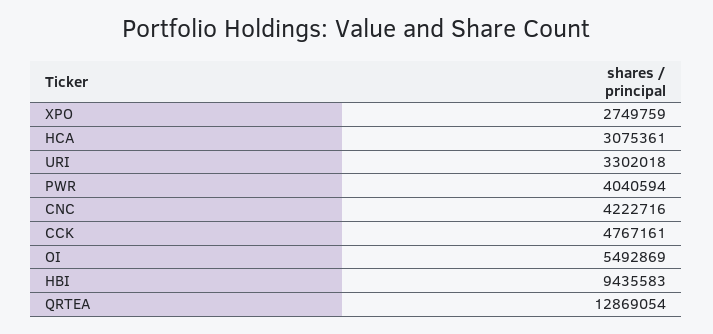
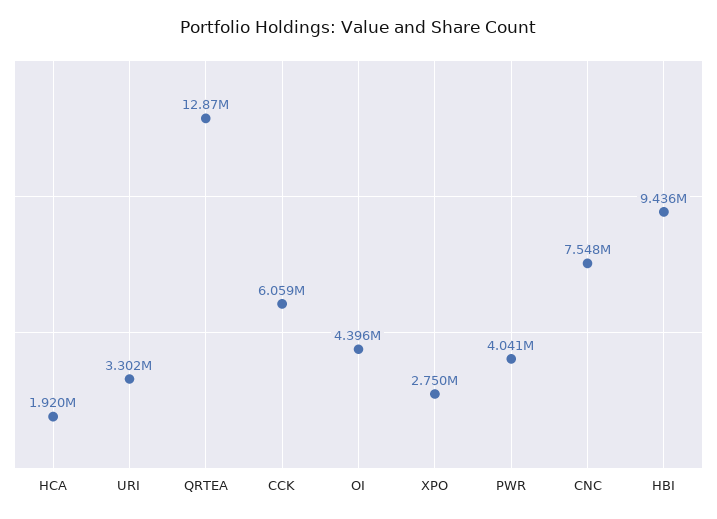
HCA: 3075361 -> 1920000
CNC: 4222716 -> 7548000
CCK: 4767161 -> 6059000
OI: 5492869 -> 4396000

